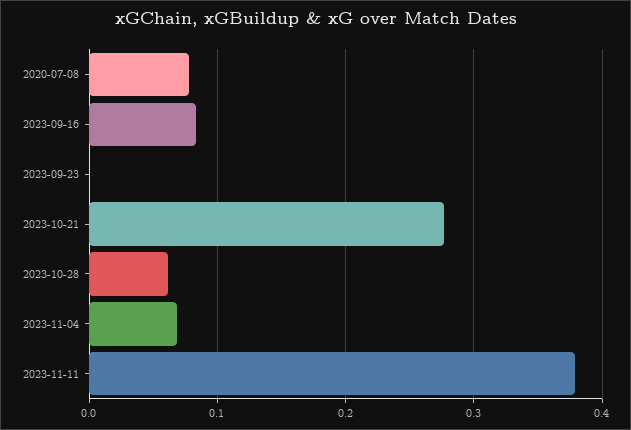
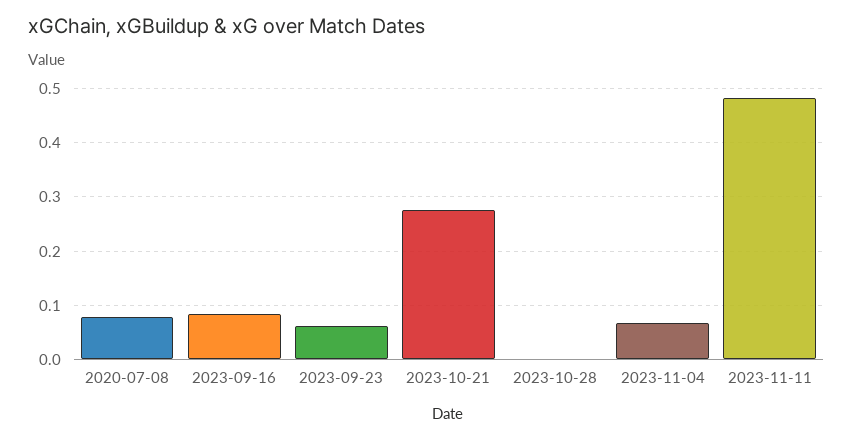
2023-09-23: 0 -> 0.06
2023-10-28: 0.06 -> 0
2023-11-11: 0.38 -> 0.48

